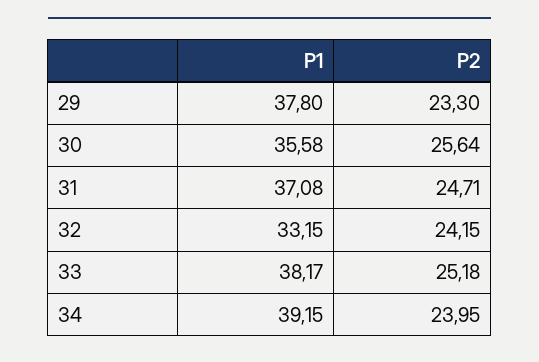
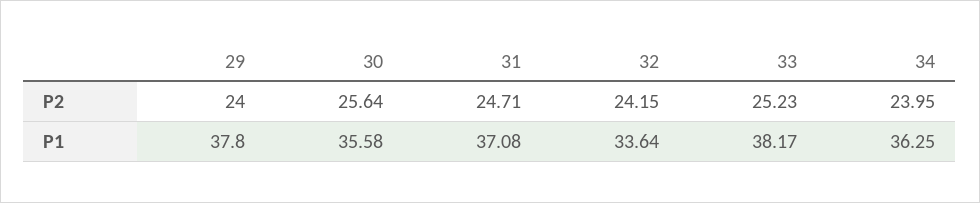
P2, 29: 23.3 -> 24
P1, 32: 33.15 -> 33.64
P2, 33: 25.18 -> 25.23
P1, 34: 39.15 -> 36.25

